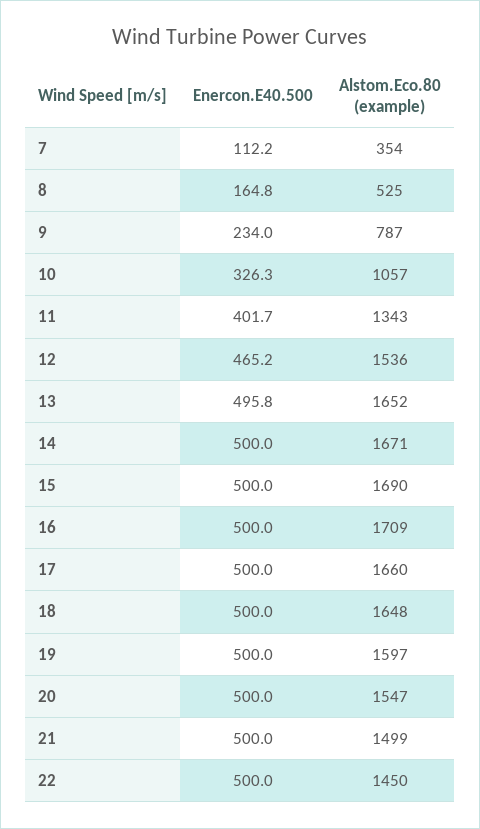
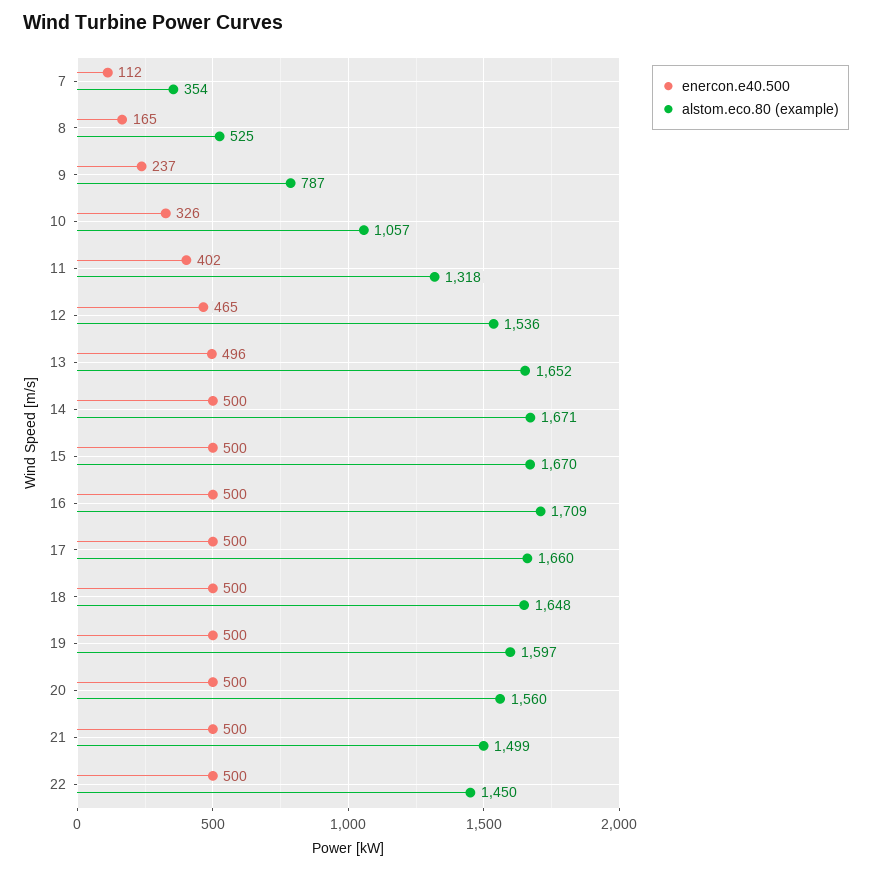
Enercon.E40.500, 9: 234 -> 237
Alstom.Eco.80 (example), 11: 1343 -> 1318
Alstom.Eco.80 (example), 15: 1690 -> 1670
Alstom.Eco.80 (example), 20: 1547 -> 1560

